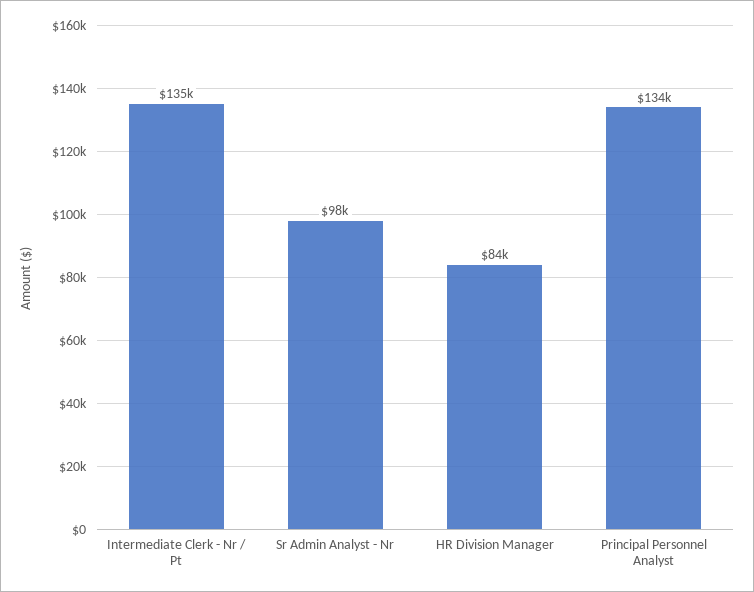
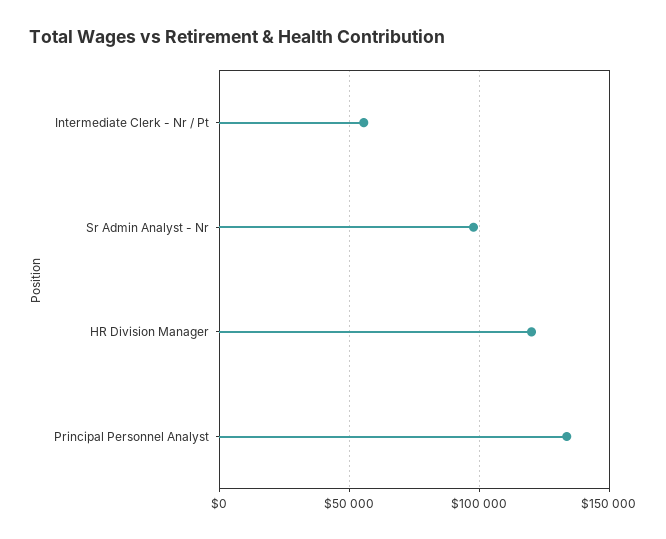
Intermediate Clerk - Nr / Pt: 135000 -> 55000
HR Division Manager: 84000 -> 120000

